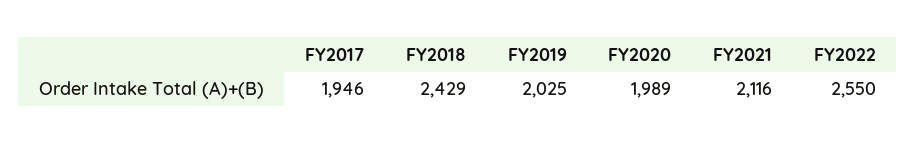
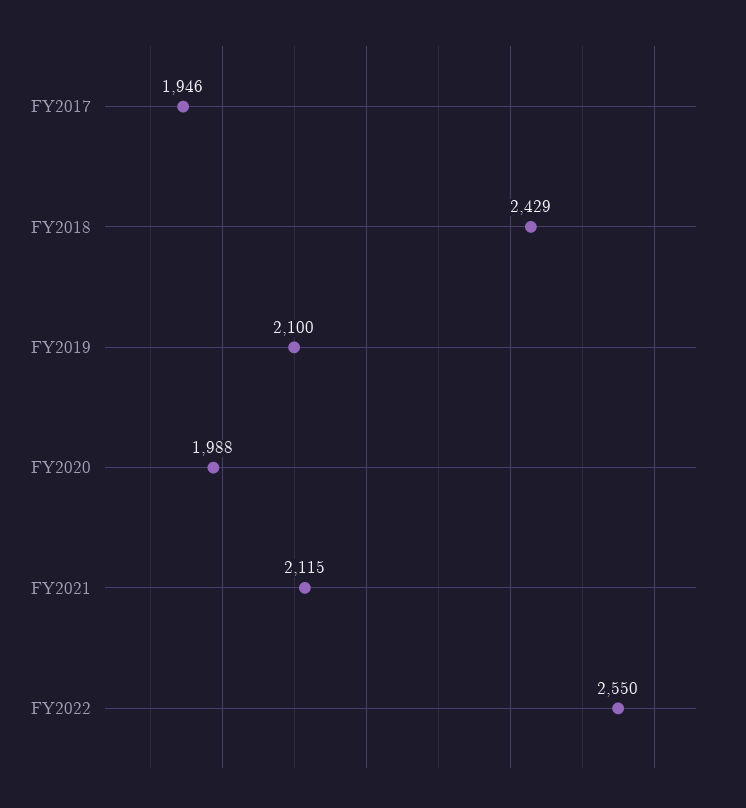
FY2019: 2025 -> 2100
FY2020: 1989 -> 1988
FY2021: 2116 -> 2115

